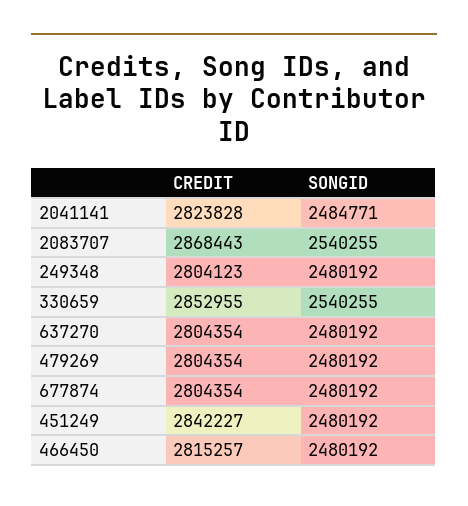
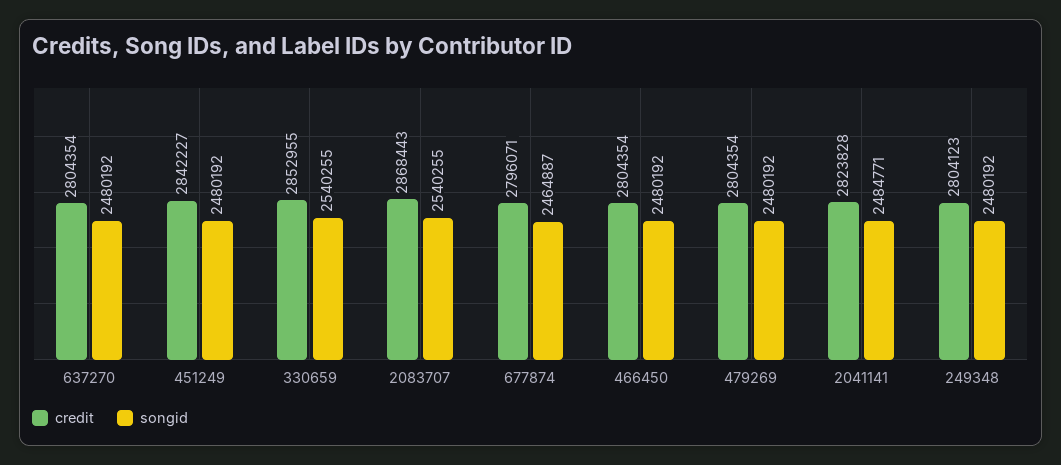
CREDIT, 677874: 2804354 -> 2796071
SONGID, 677874: 2480192 -> 2464887
CREDIT, 466450: 2815257 -> 2804354

